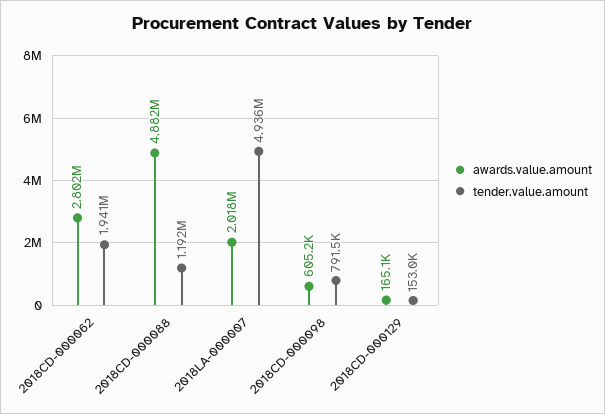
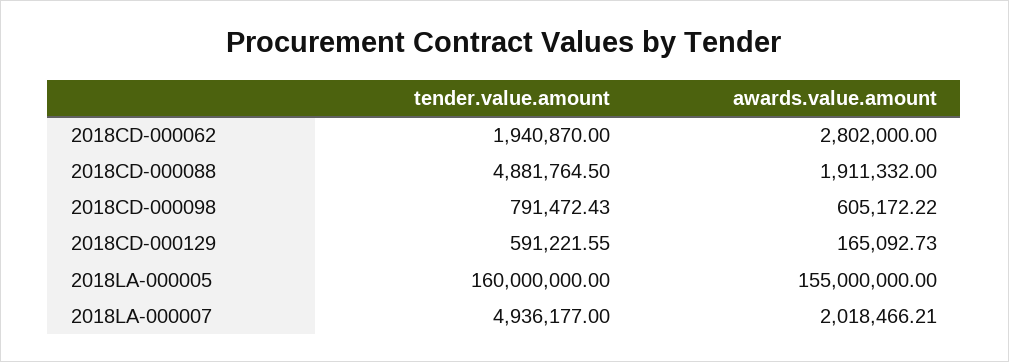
awards.value.amount, 2018CD-000088: 4882000 -> 1911332
tender.value.amount, 2018CD-000088: 1192000 -> 4881764.5
tender.value.amount, 2018CD-000129: 153000 -> 591221.55
tender.value.amount, 2018LA-000005: none -> 160000000
awards.value.amount, 2018LA-000005: none -> 155000000

